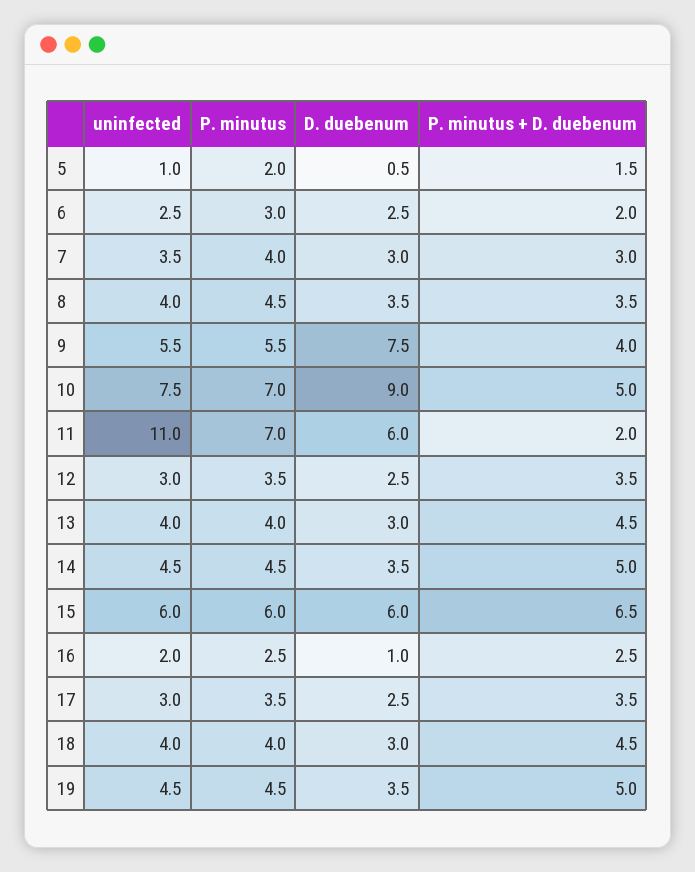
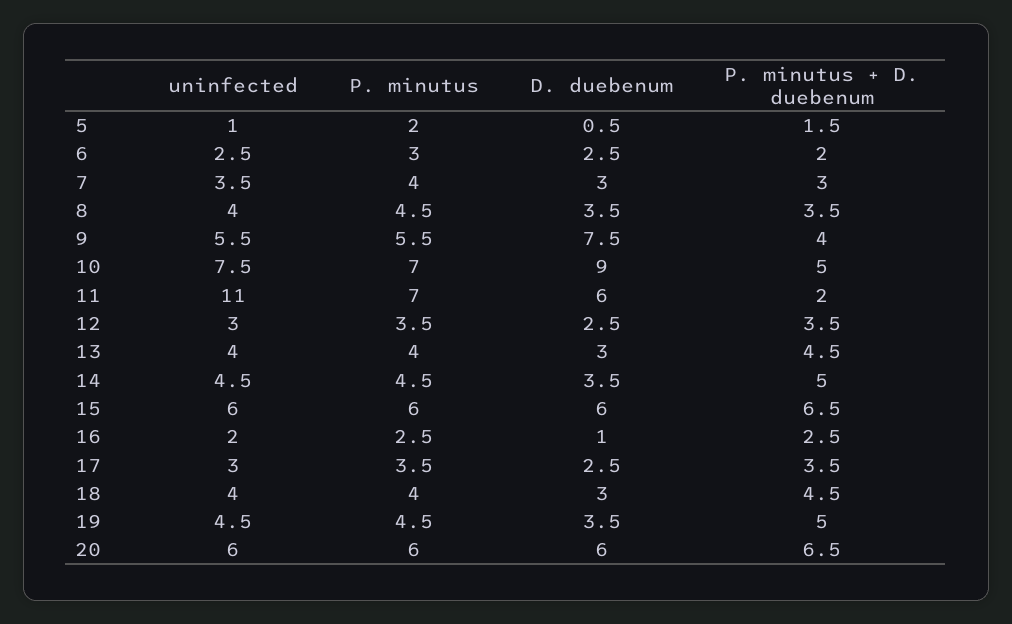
uninfected, 20: none -> 6
P. minutus, 20: none -> 6
D. duebenum, 20: none -> 6
P. minutus + D. duebenum, 20: none -> 6.5

